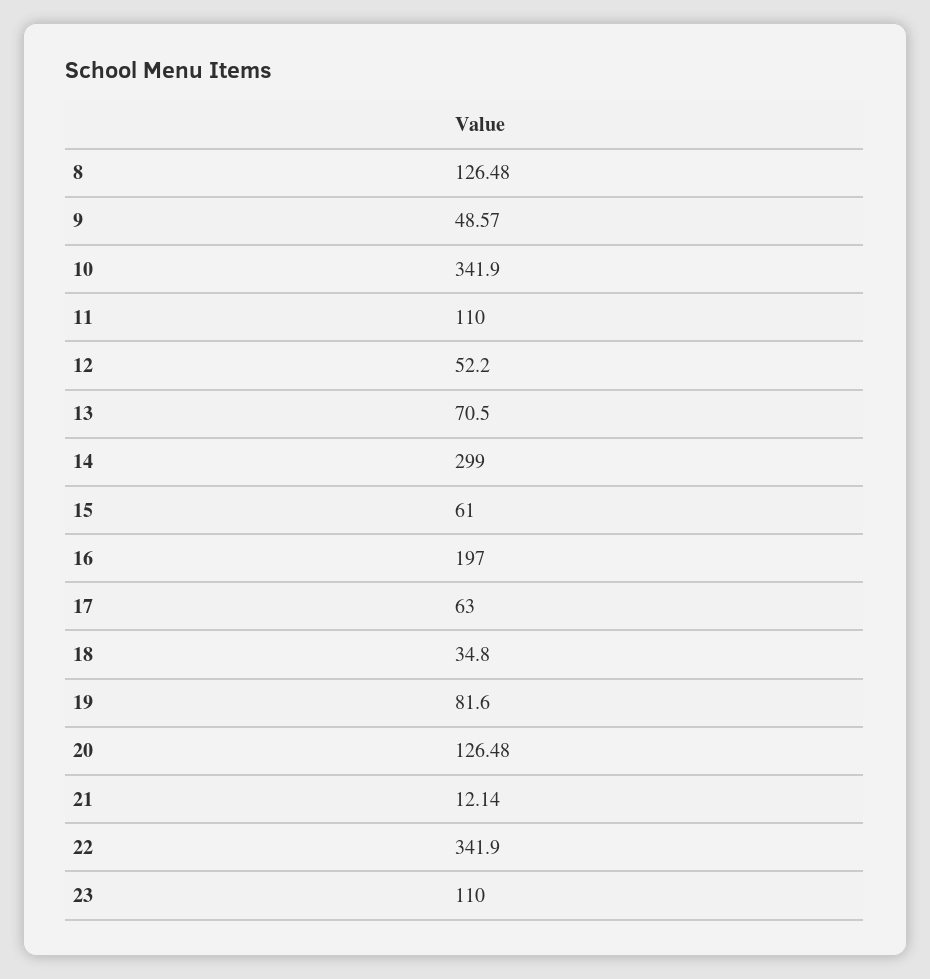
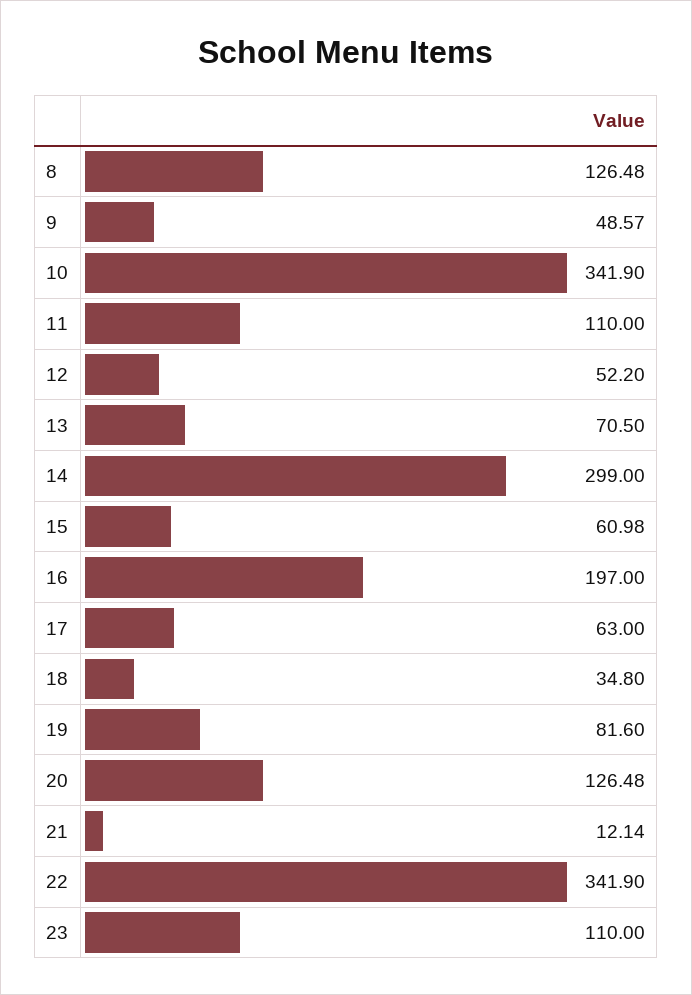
15: 61 -> 60.98

